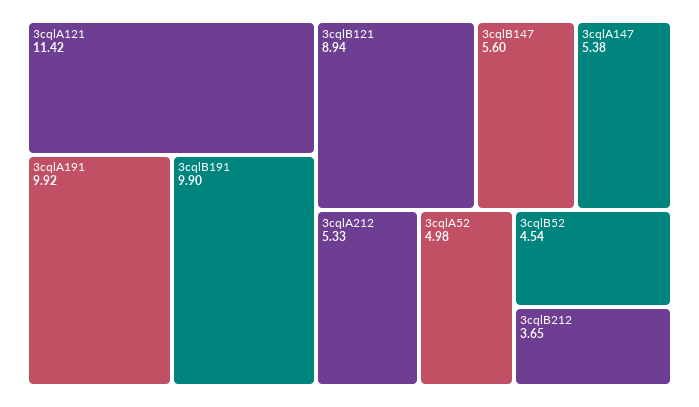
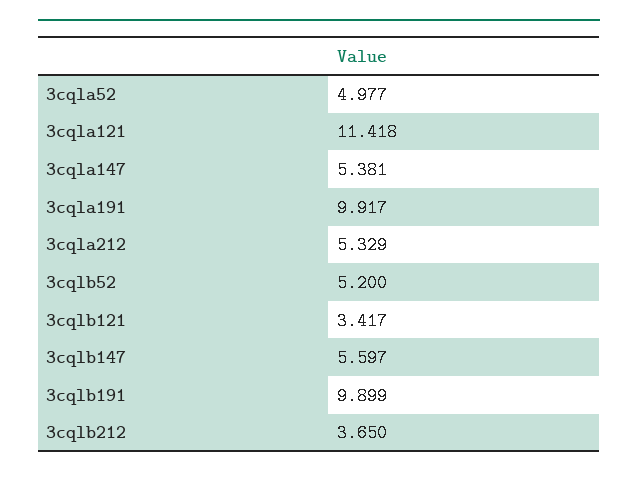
3cqlB121: 8.94 -> 3.417
3cqlB52: 4.54 -> 5.2

